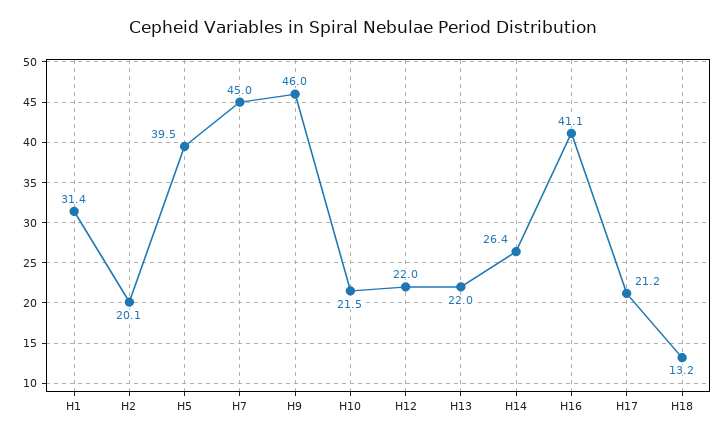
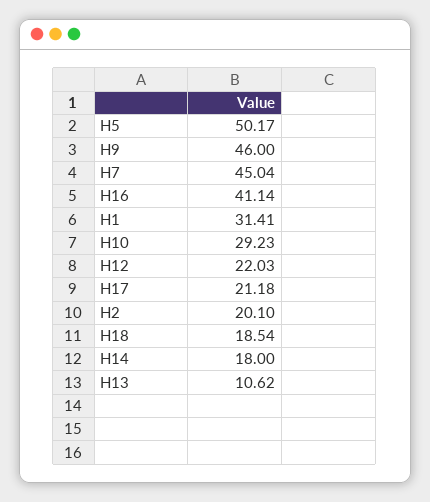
H5: 39.5 -> 50.17
H10: 21.5 -> 29.23
H13: 22 -> 10.62
H14: 26.4 -> 18
H18: 13.2 -> 18.54

